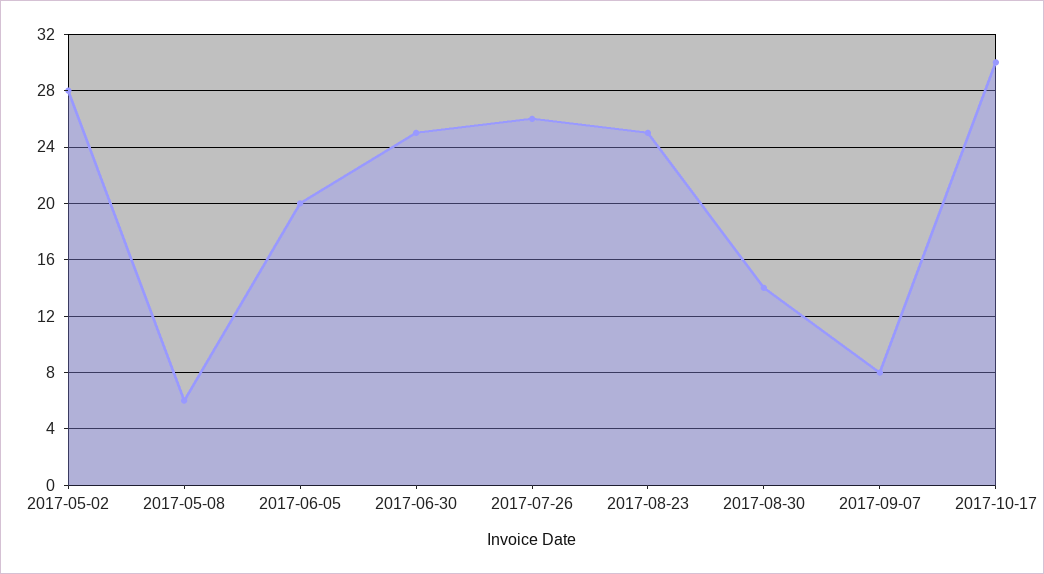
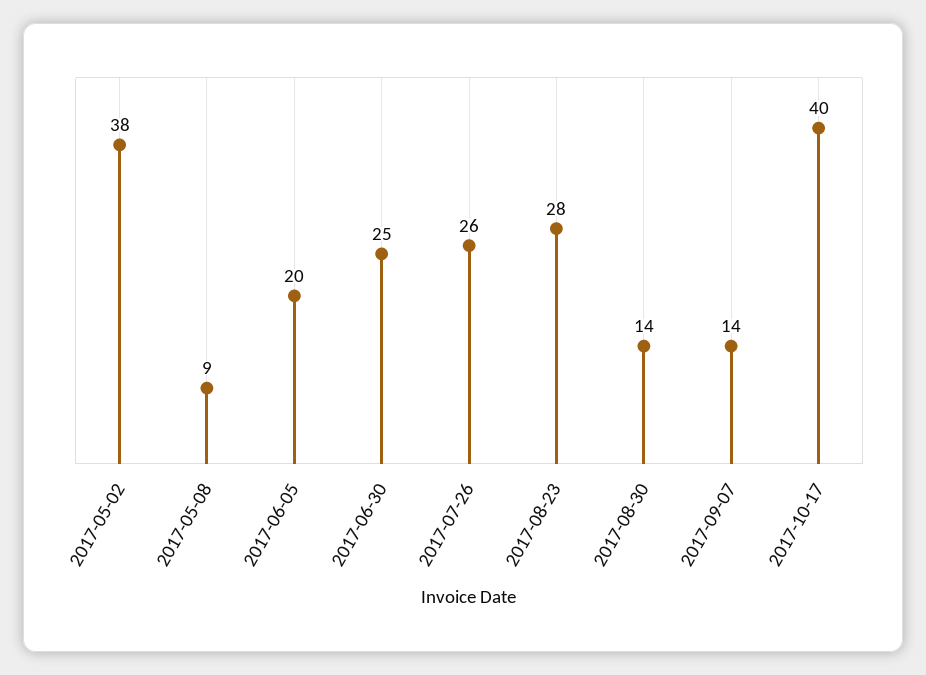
2017-05-02: 28 -> 38
2017-05-08: 6 -> 9
2017-08-23: 25 -> 28
2017-09-07: 8 -> 14
2017-10-17: 30 -> 40

